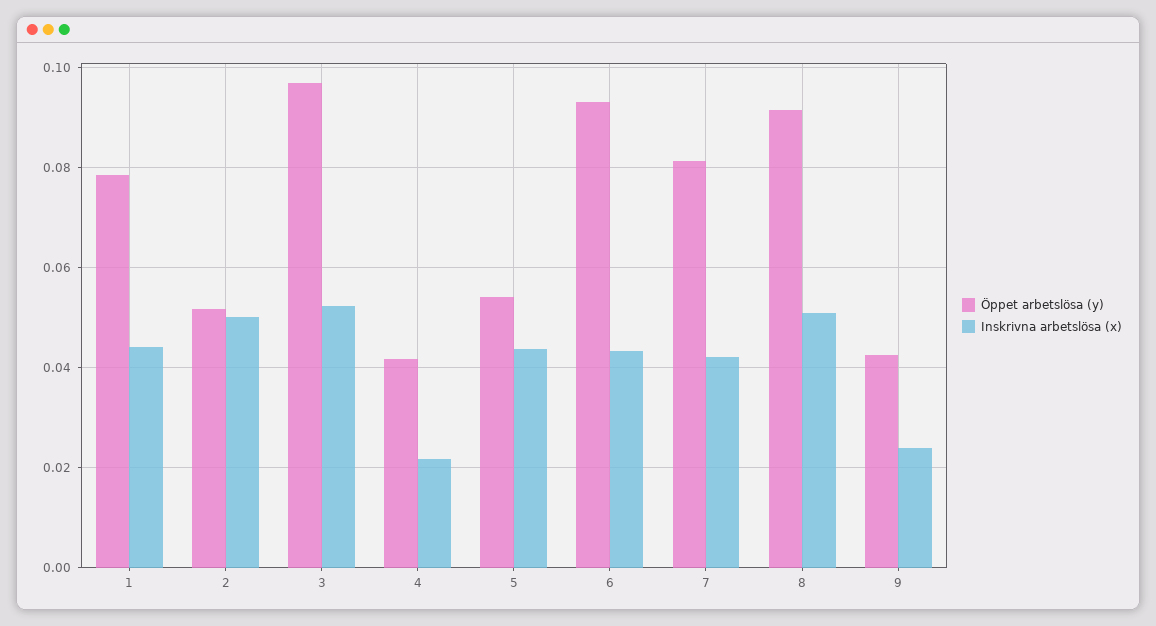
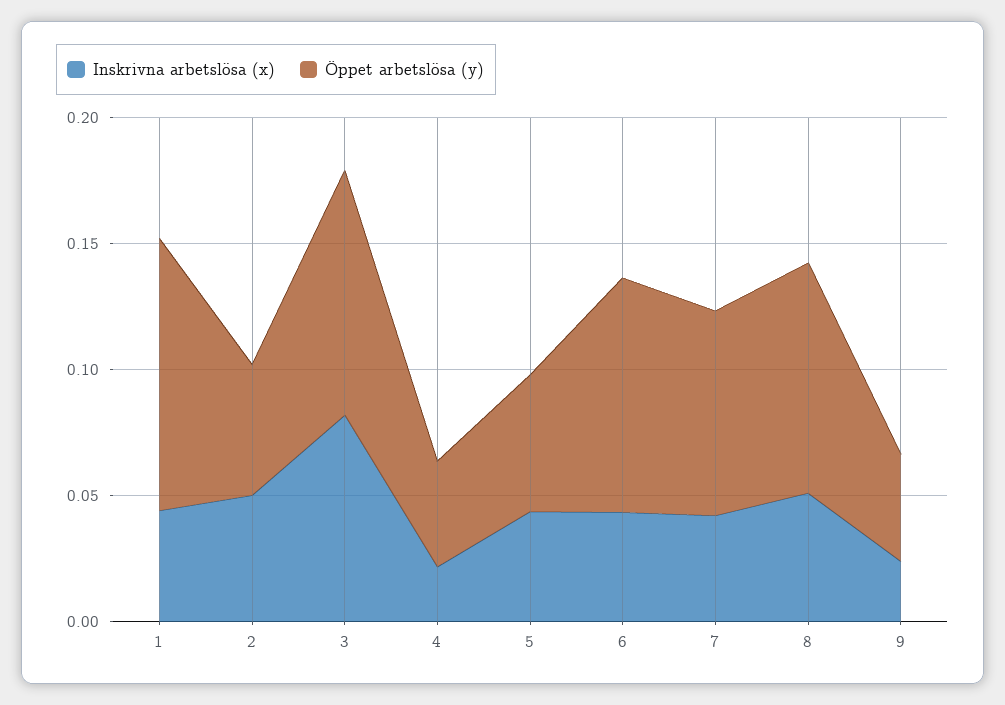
Öppet arbetslösa (y), 1: 0.078 -> 0.11
Inskrivna arbetslösa (x), 3: 0.052 -> 0.08

